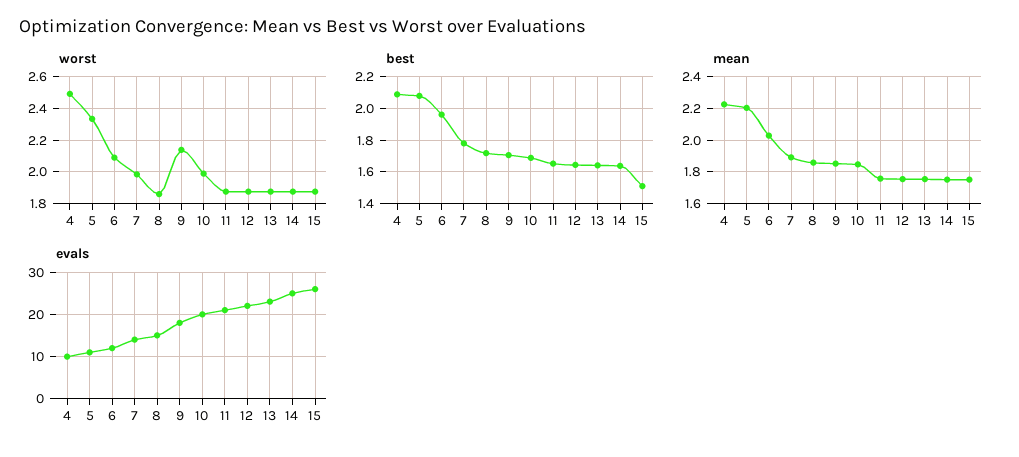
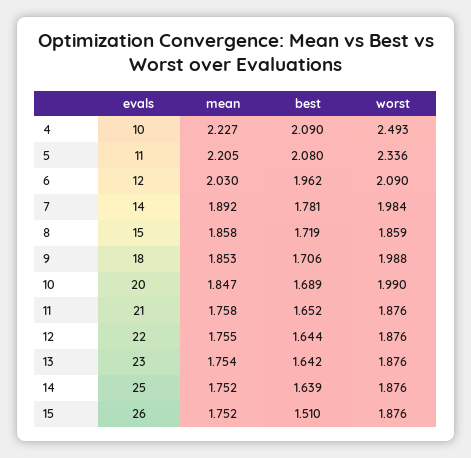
worst, 9: 2.15 -> 1.988

